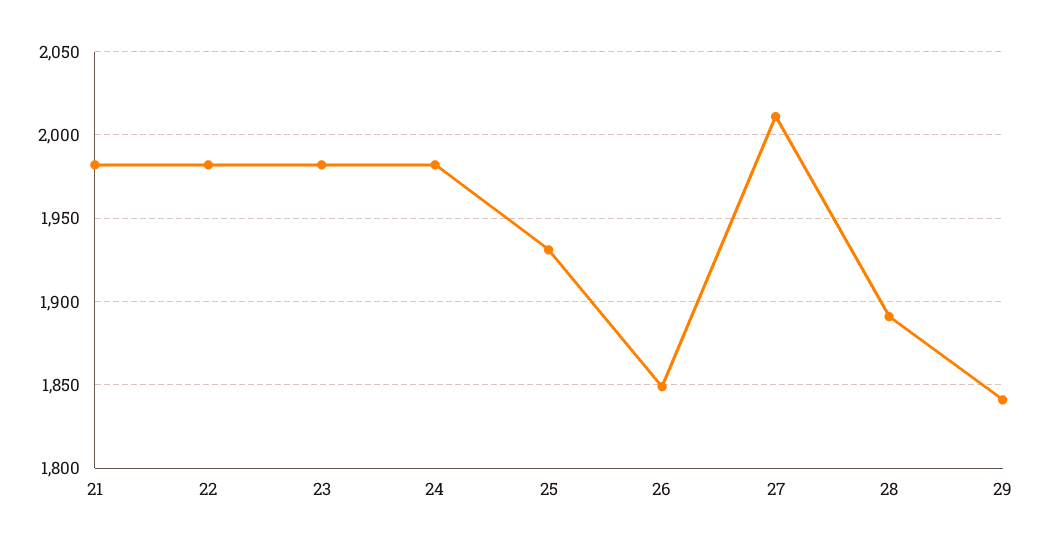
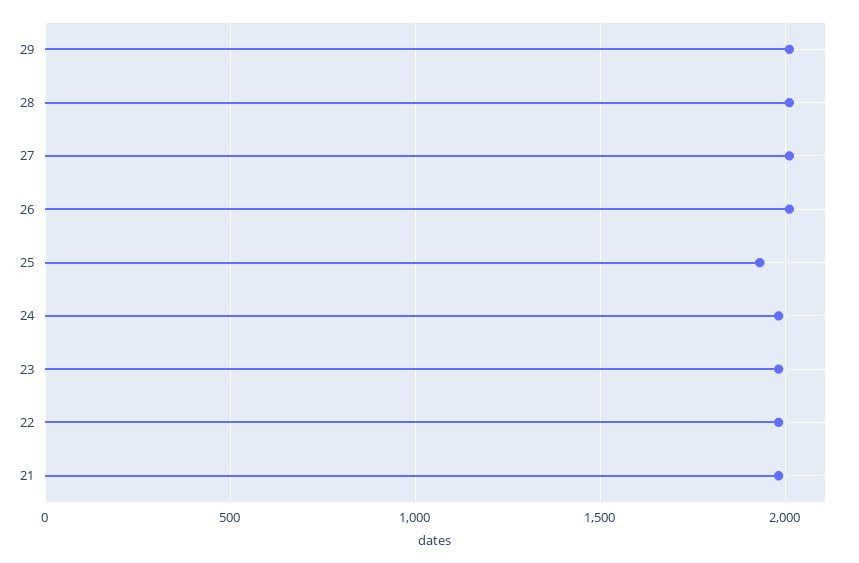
26: 1850 -> 2000
28: 1890 -> 2000
29: 1840 -> 2000

